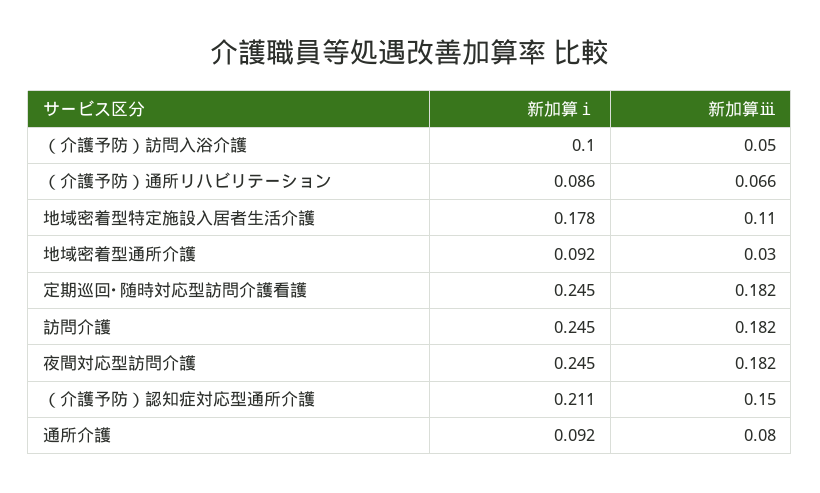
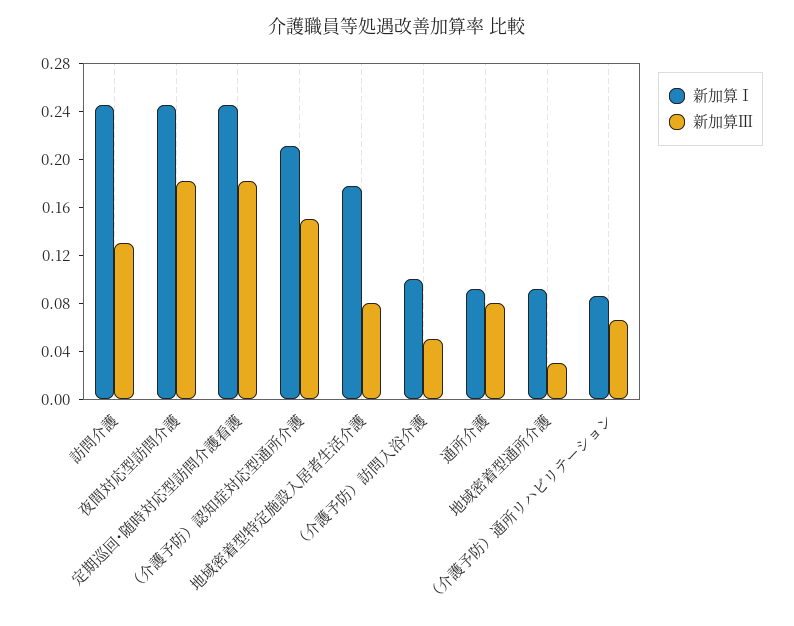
新加算ⅲ, 地域密着型特定施設入居者生活介護: 0.11 -> 0.08
新加算ⅲ, 訪問介護: 0.182 -> 0.13

